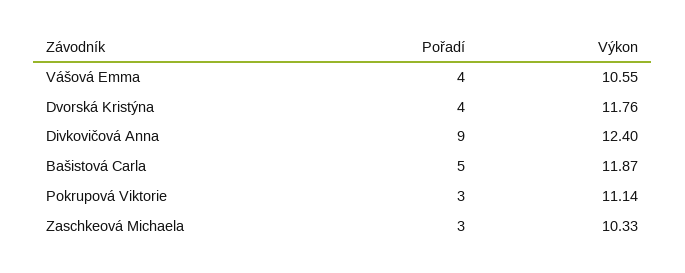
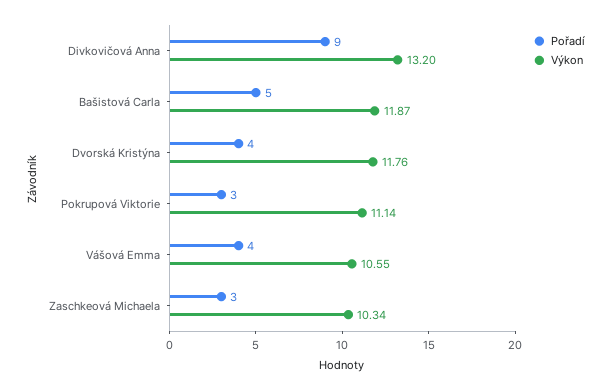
Výkon, Divkovičová Anna: 12.4 -> 13.2
Výkon, Zaschkeová Michaela: 10.33 -> 10.34

